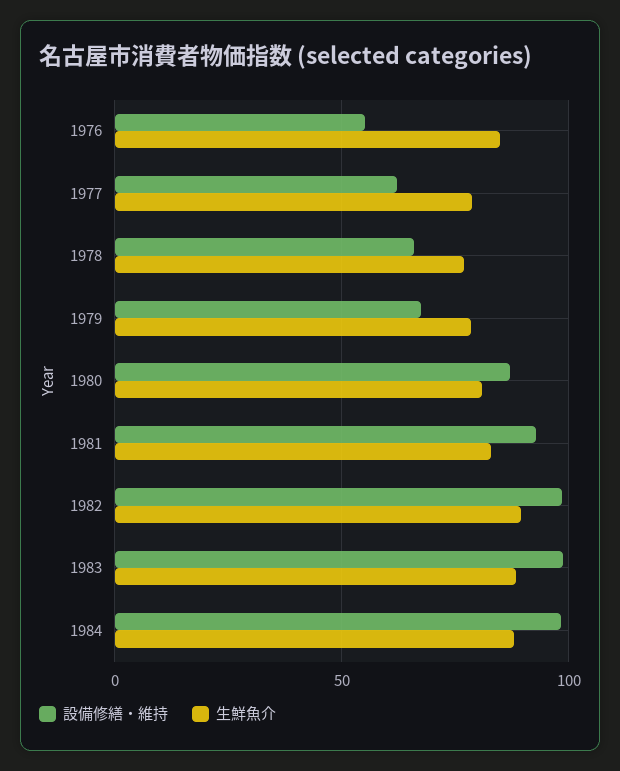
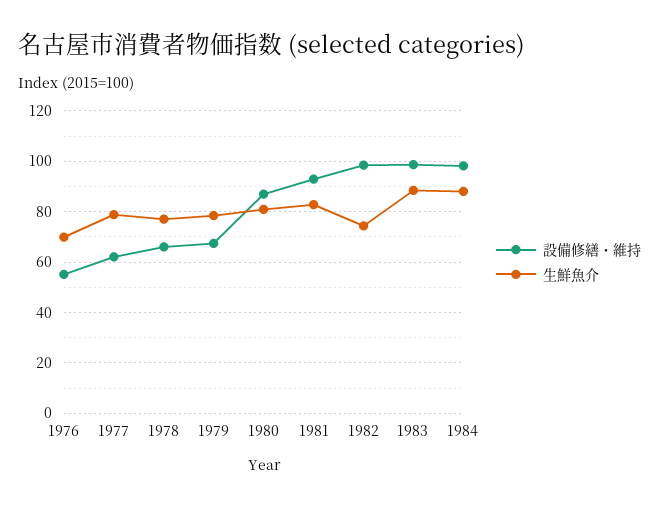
生鮮魚介, 1976: 85 -> 70
生鮮魚介, 1982: 90 -> 75

